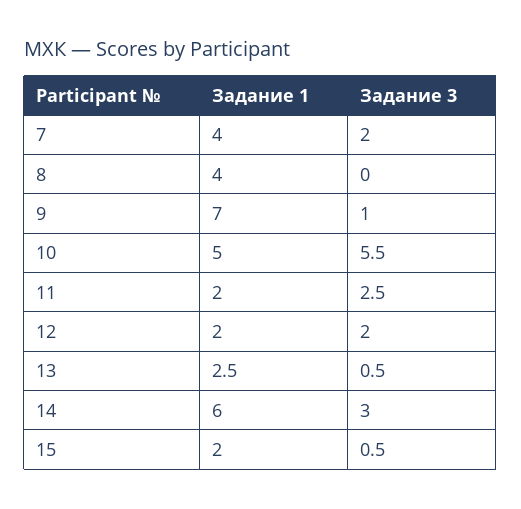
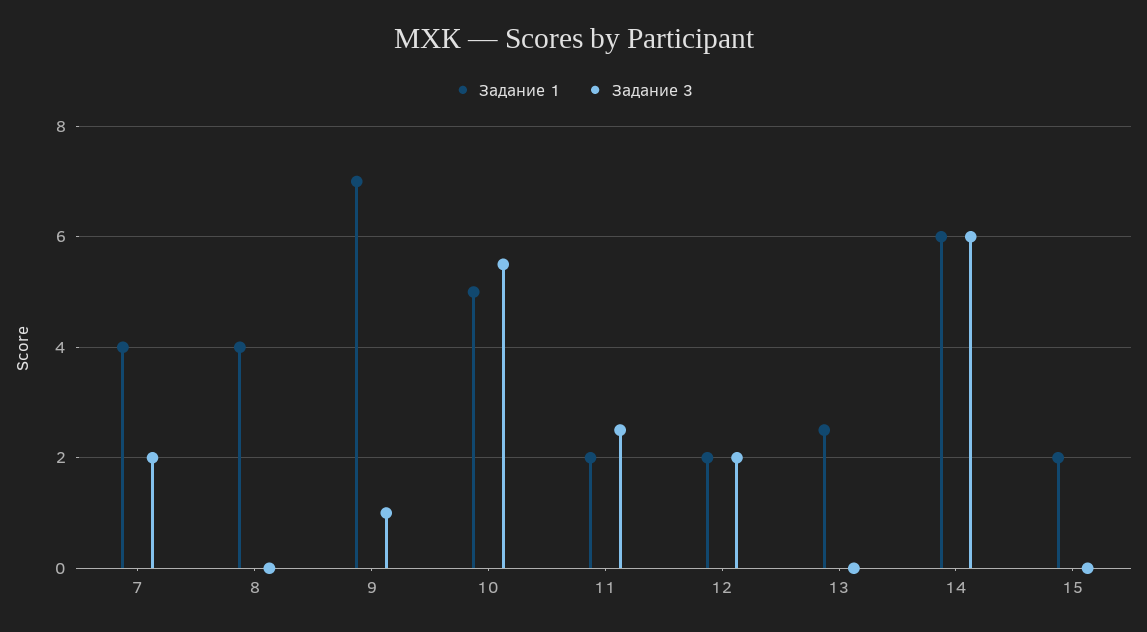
Задание 3, 13: 0.5 -> 0
Задание 3, 14: 3 -> 6
Задание 3, 15: 0.5 -> 0

